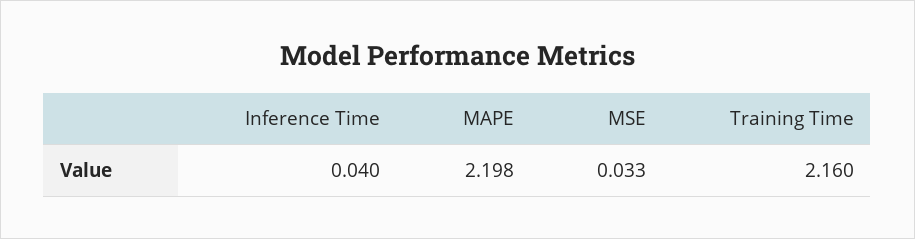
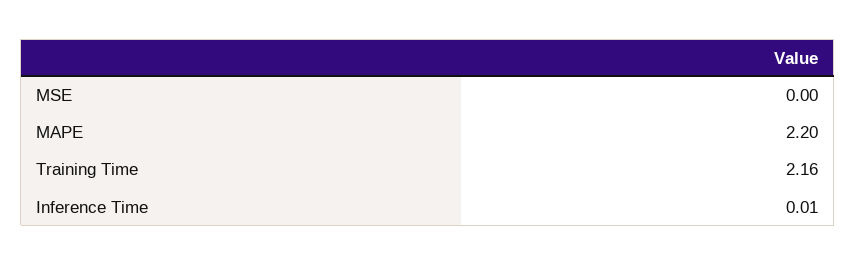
Inference Time: 0.04 -> 0.01
MSE: 0.033 -> 0

